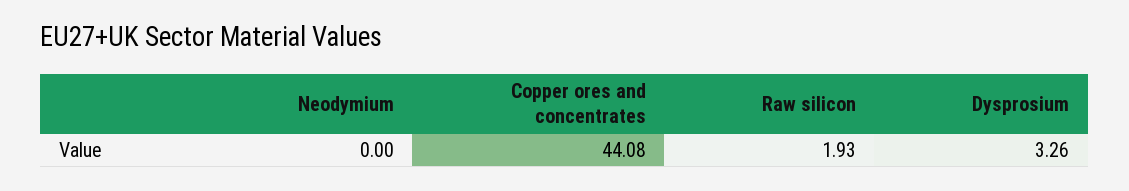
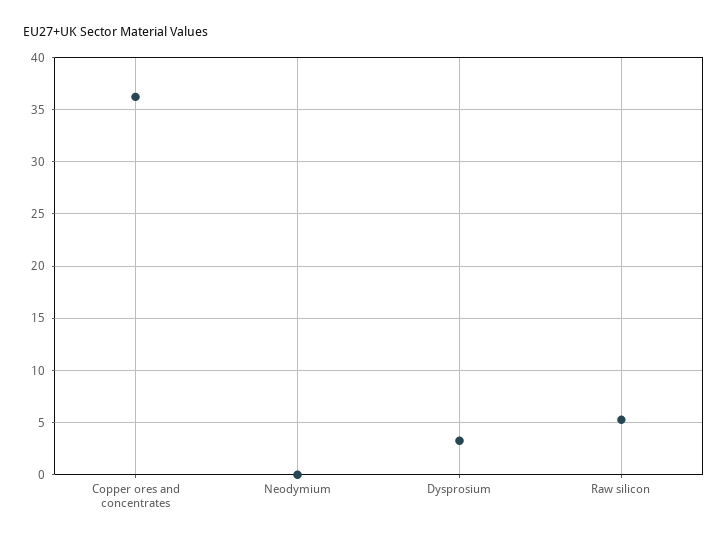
Copper ores and concentrates: 44.08 -> 36
Raw silicon: 1.93 -> 5

